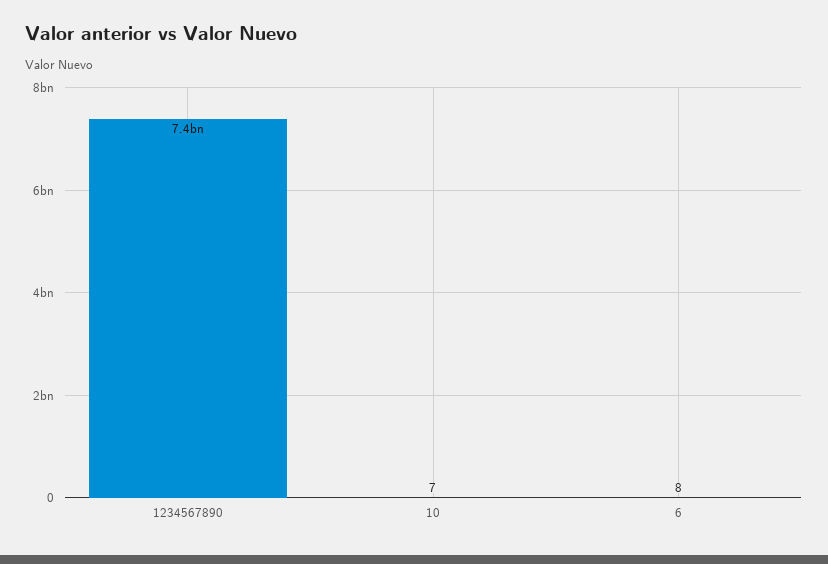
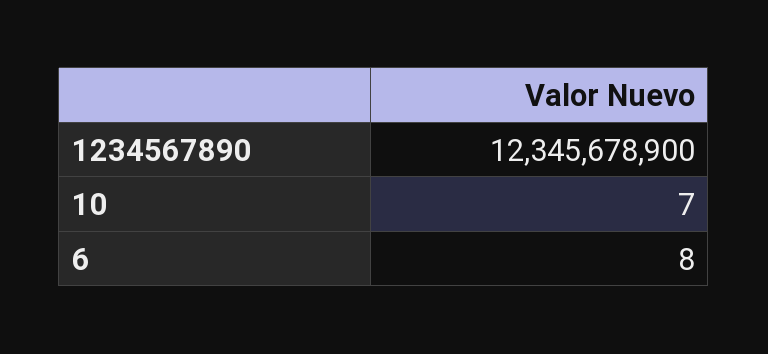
1234567890: 7400000000 -> 12345678900

